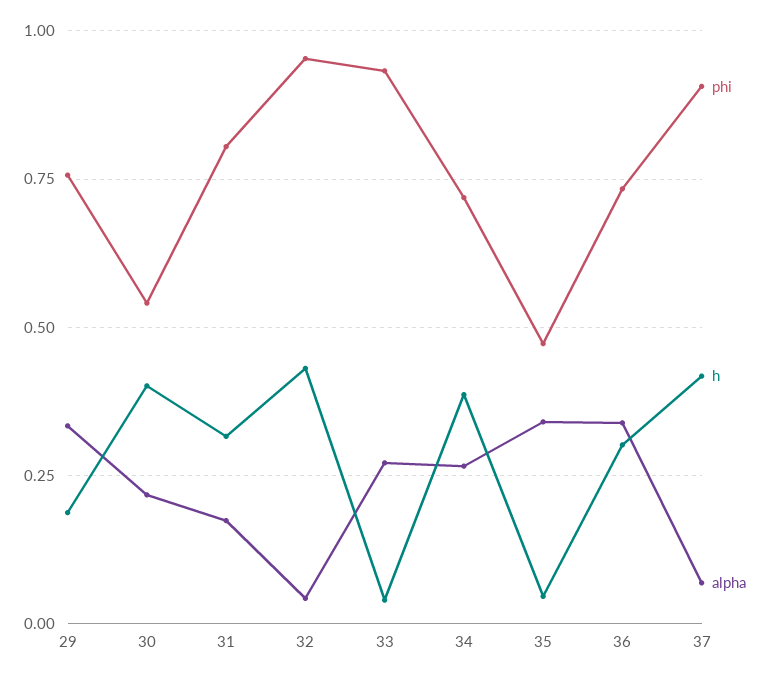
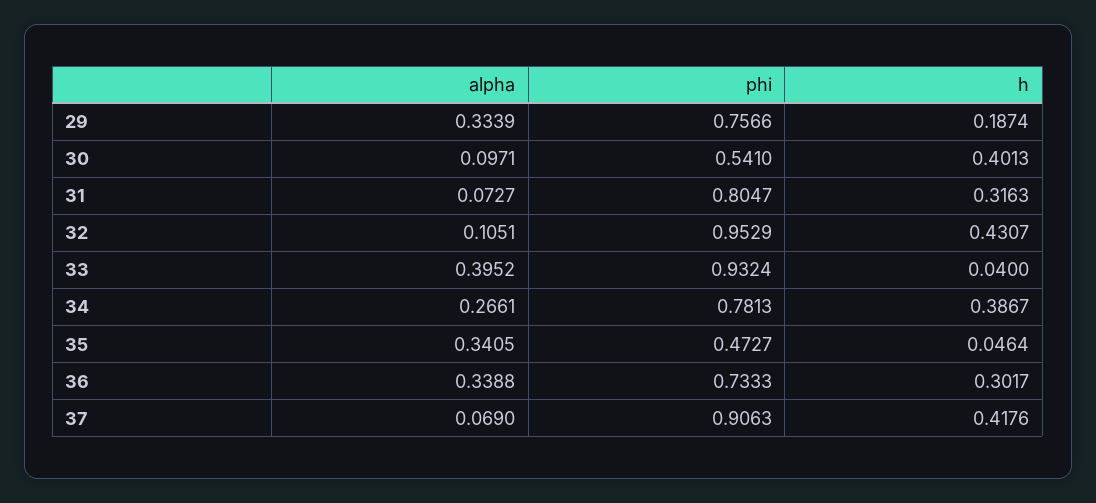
alpha, 30: 0.225 -> 0.0971
alpha, 31: 0.175 -> 0.0727
alpha, 32: 0.05 -> 0.1051
alpha, 33: 0.275 -> 0.3952
phi, 34: 0.725 -> 0.7813

